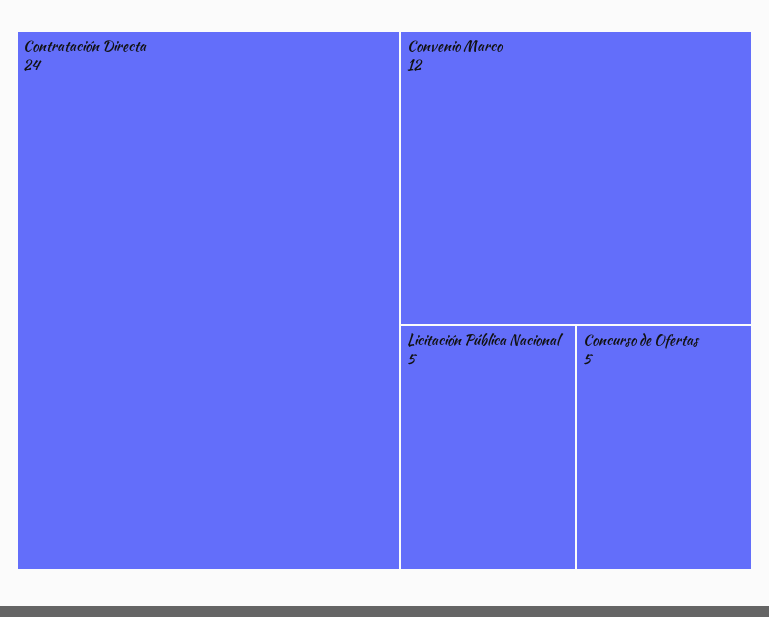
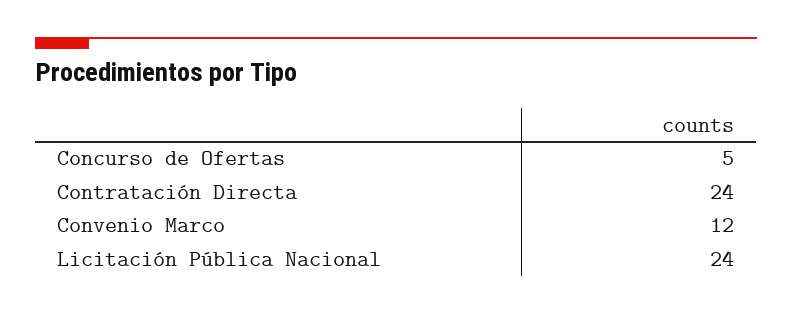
Licitación Pública Nacional: 5 -> 24

